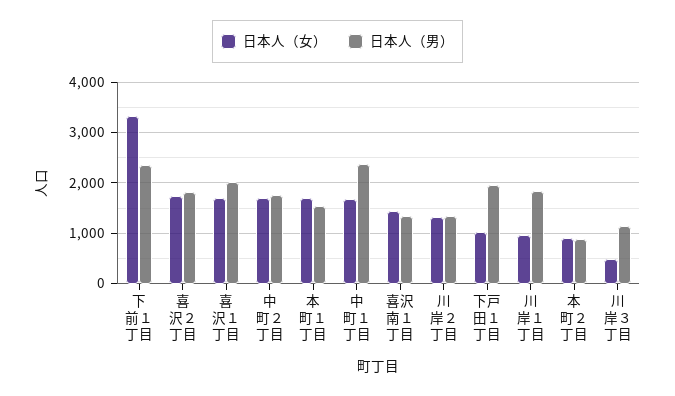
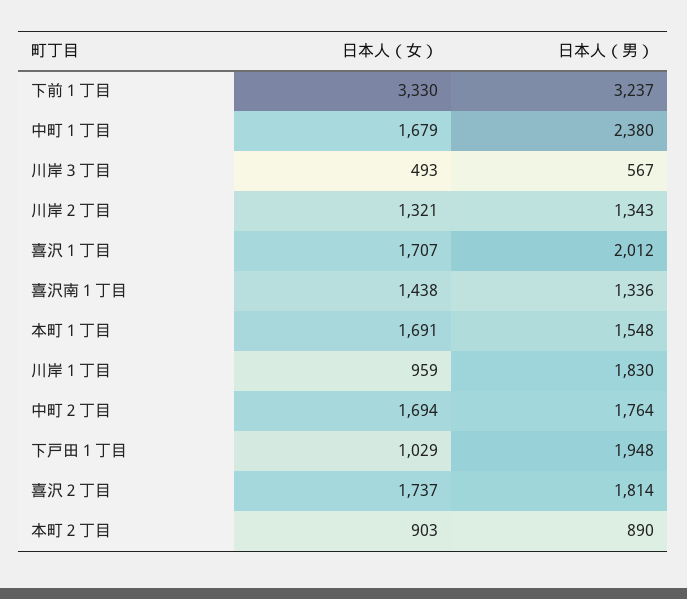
日本人（男）, 下前１丁目: 2400 -> 3237
日本人（男）, 川岸３丁目: 1200 -> 567

